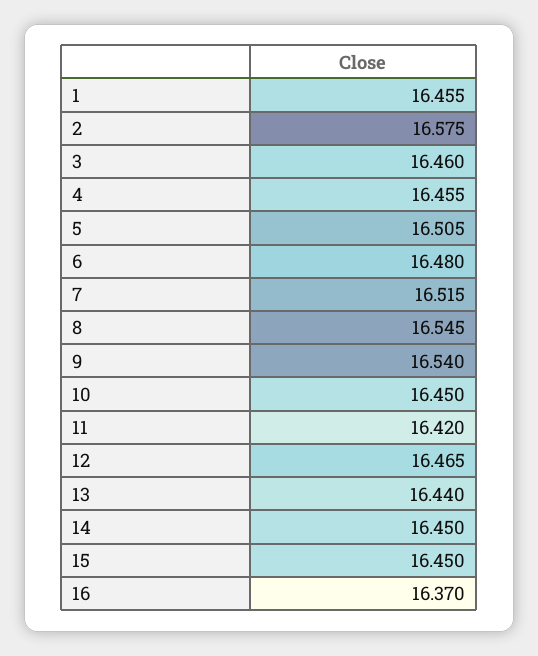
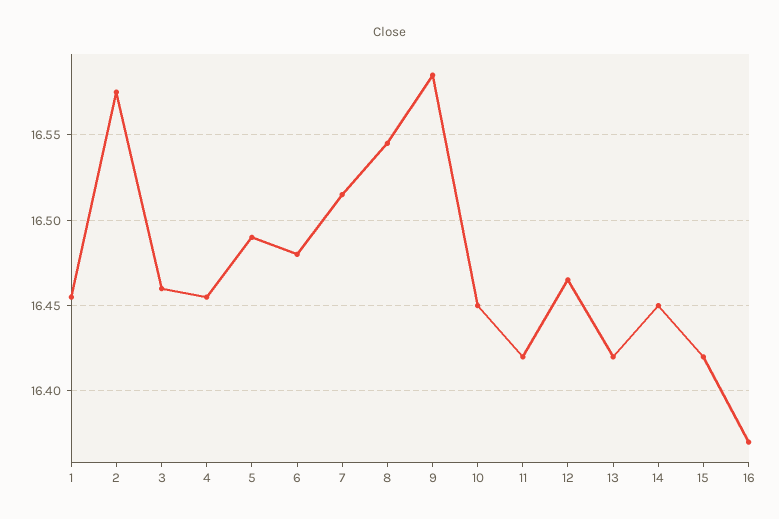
5: 16.505 -> 16.49
9: 16.54 -> 16.585
13: 16.44 -> 16.42
15: 16.45 -> 16.42

